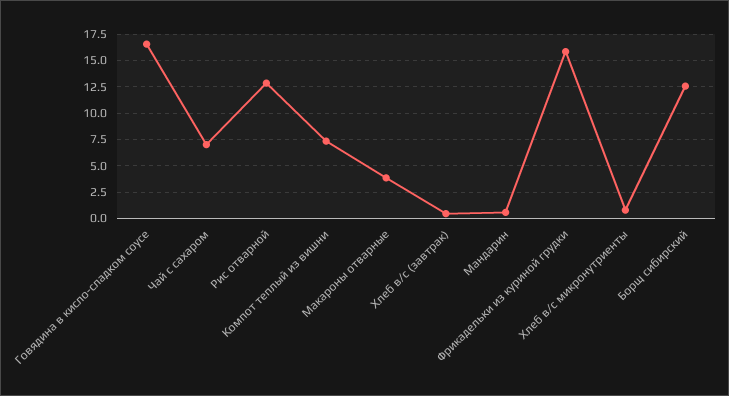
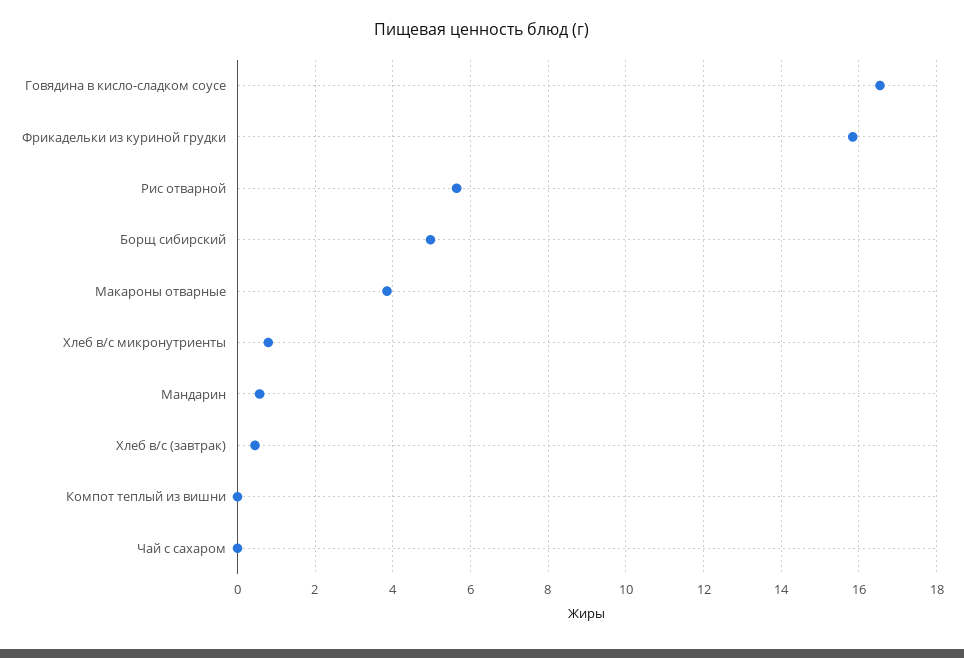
Чай с сахаром: 7.5 -> 0
Рис отварной: 12.5 -> 5.6
Компот теплый из вишни: 7.5 -> 0
Борщ сибирский: 12.5 -> 5

